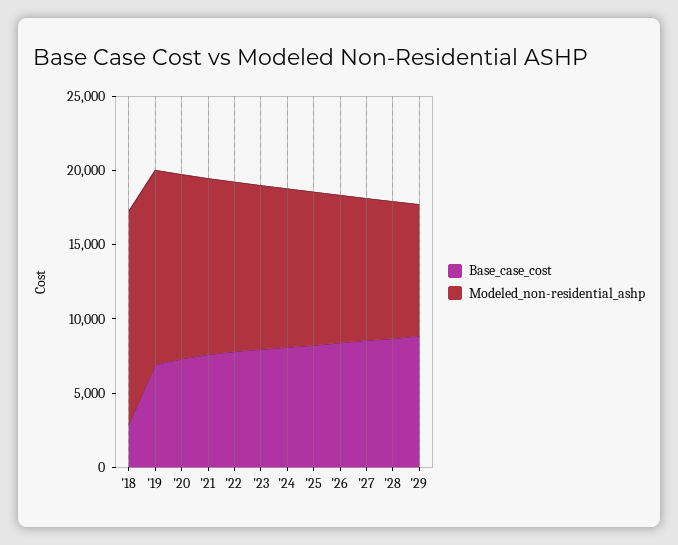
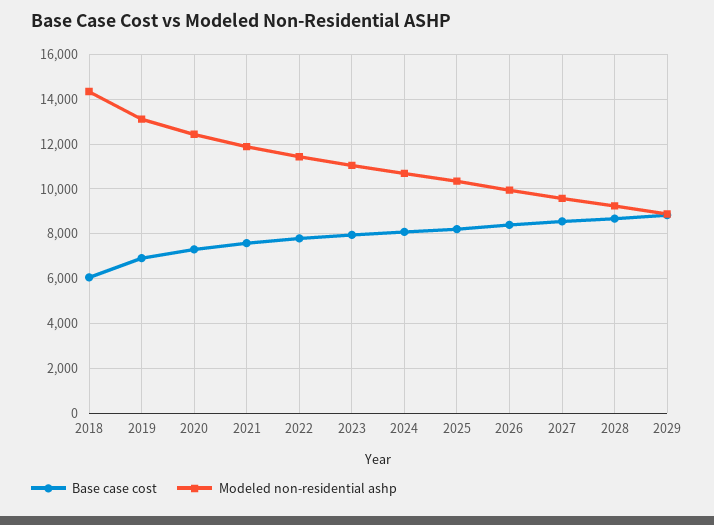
Base_case_cost, '18: 3000 -> 6000

